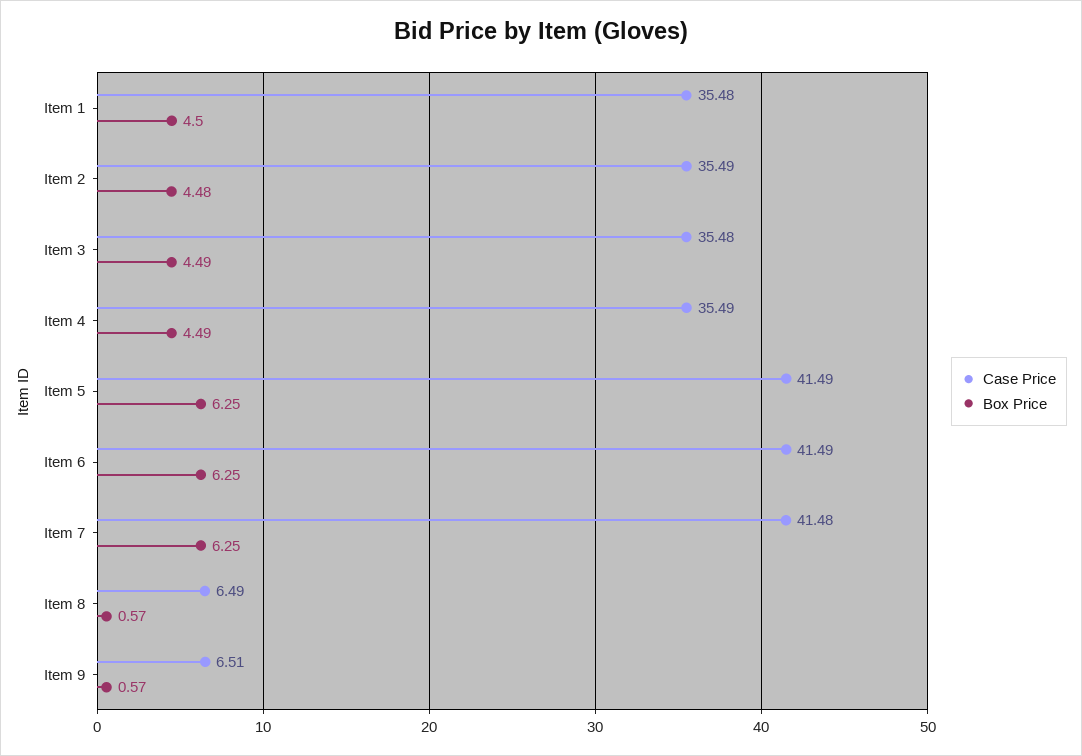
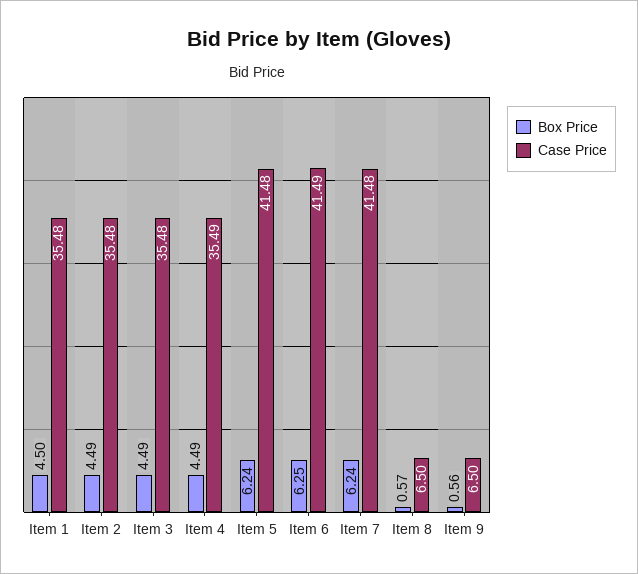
Case Price, Item 2: 35.49 -> 35.48
Box Price, Item 2: 4.48 -> 4.49
Case Price, Item 5: 41.49 -> 41.48
Box Price, Item 5: 6.25 -> 6.24
Box Price, Item 7: 6.25 -> 6.24
Case Price, Item 8: 6.49 -> 6.5
Case Price, Item 9: 6.51 -> 6.5
Box Price, Item 9: 0.57 -> 0.56

